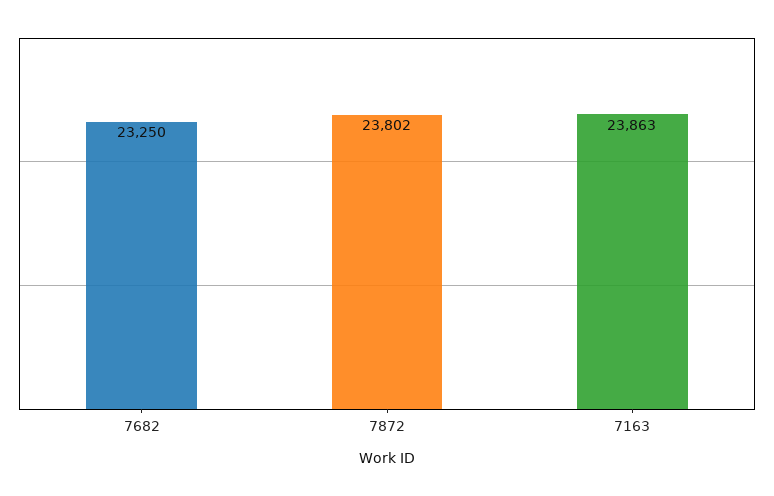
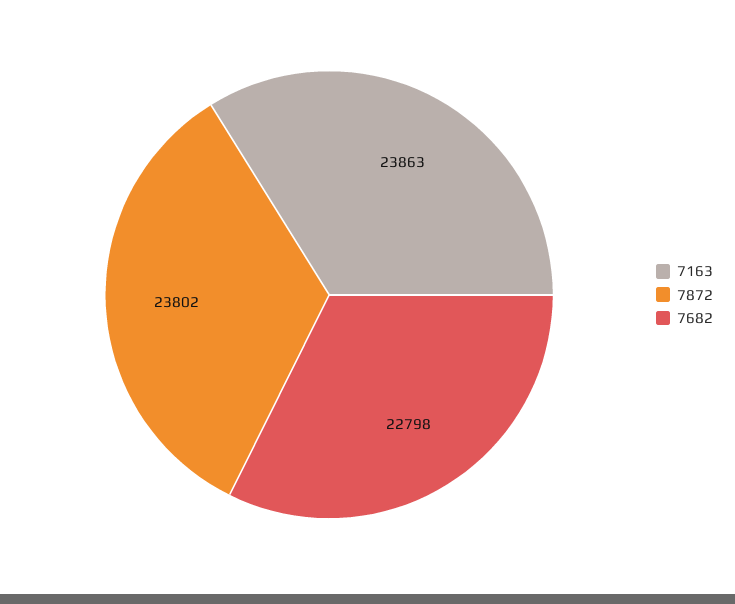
7682: 23250 -> 22798

